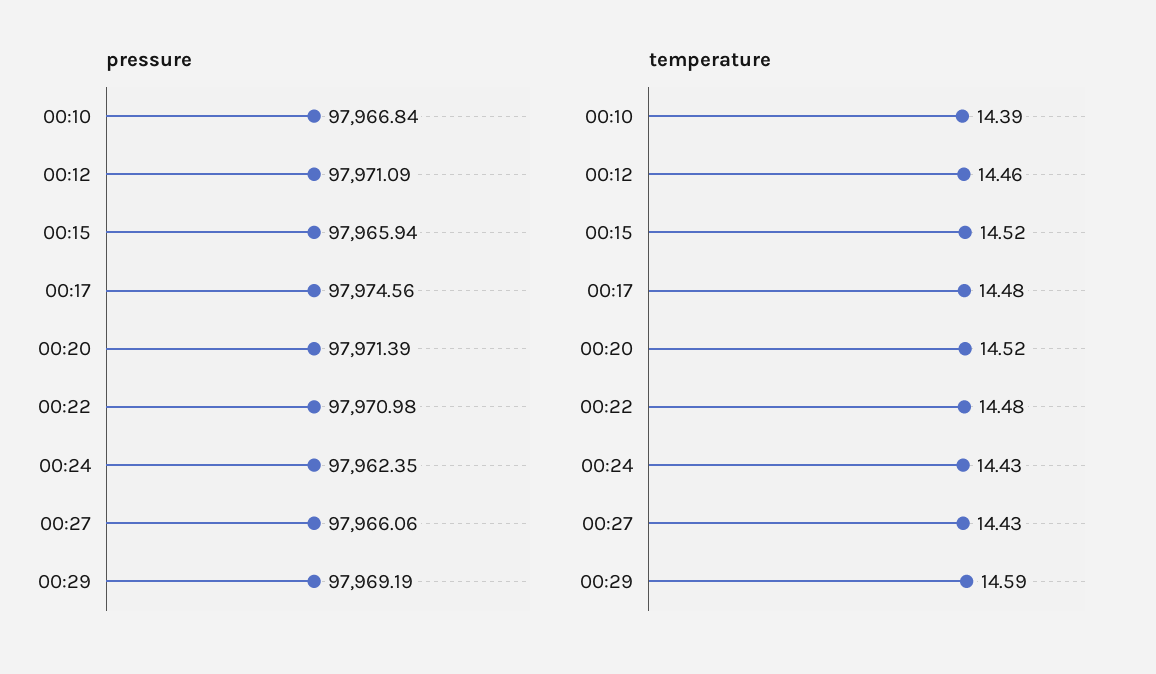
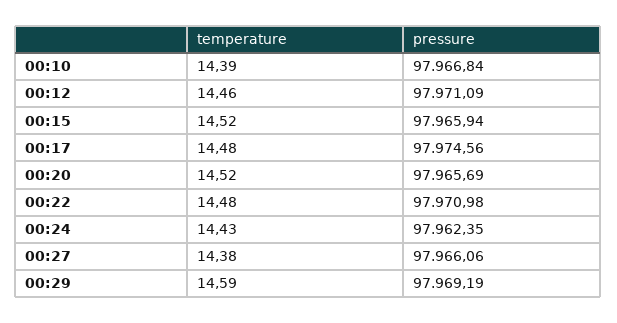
pressure, 00:20: 97971.39 -> 97965.69
temperature, 00:27: 14.43 -> 14.38

